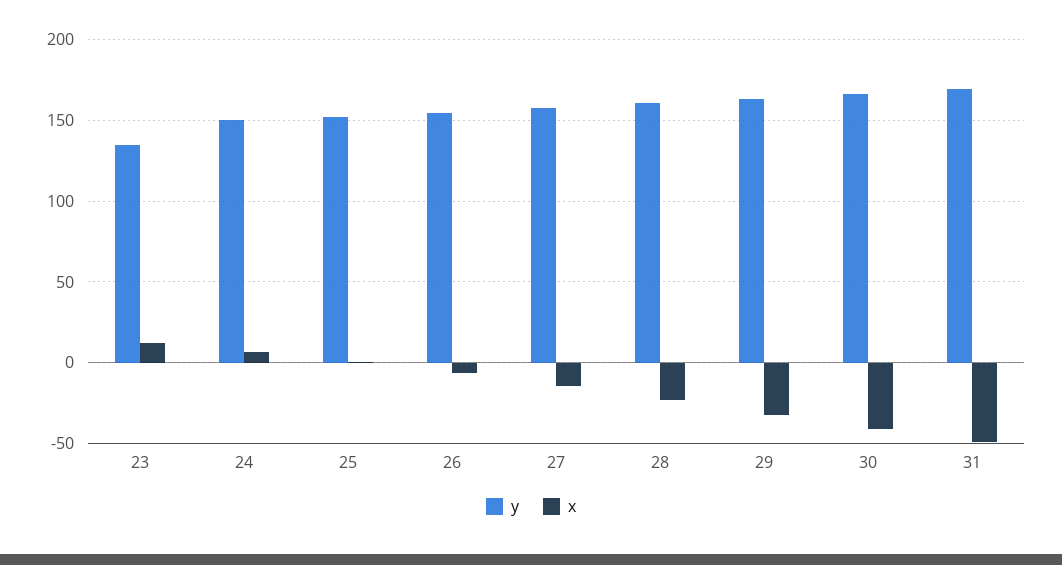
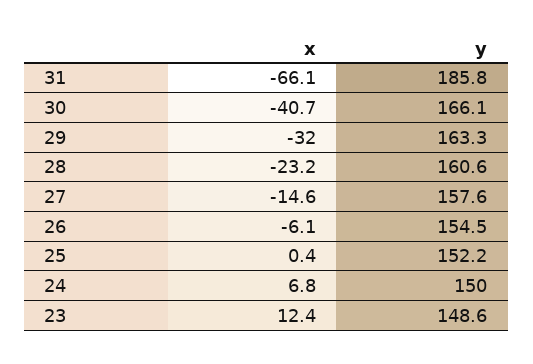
y, 23: 135 -> 148.6
y, 31: 170 -> 185.8
x, 31: -50 -> -66.1

